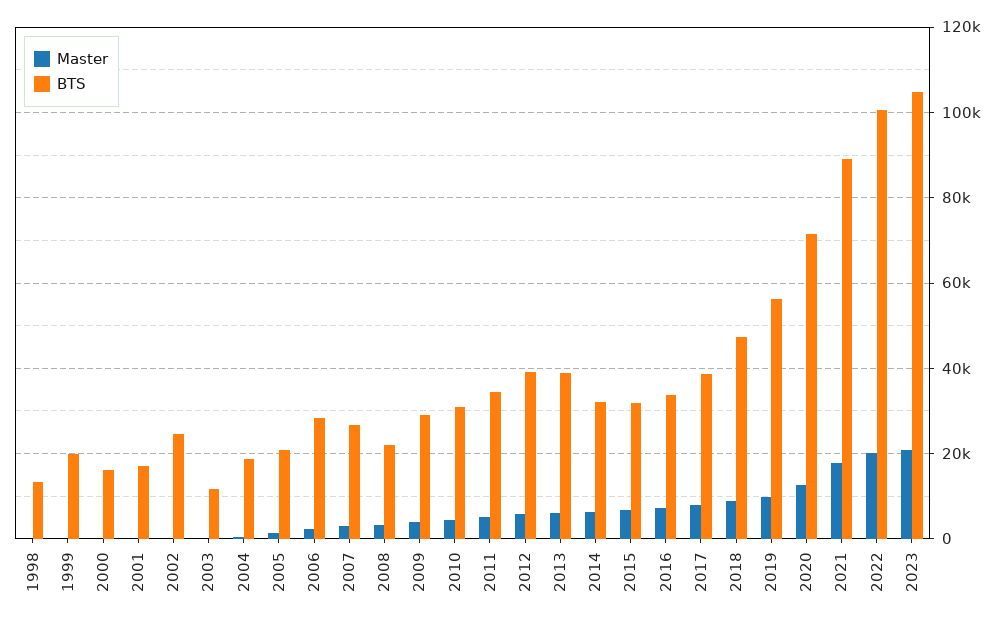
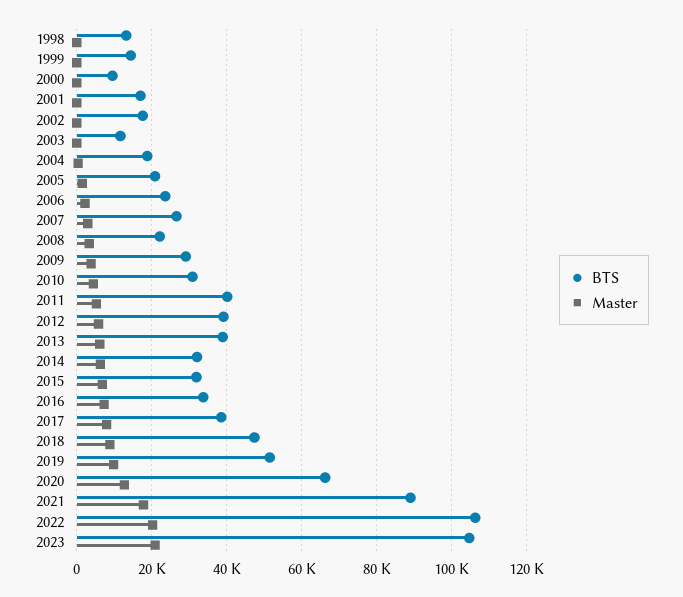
BTS, 1999: 20000 -> 14000
BTS, 2000: 16000 -> 10000
BTS, 2002: 24000 -> 18000
BTS, 2006: 28000 -> 24000
BTS, 2011: 34000 -> 40000
BTS, 2019: 56000 -> 52000
BTS, 2020: 72000 -> 66000
BTS, 2022: 100000 -> 106000

